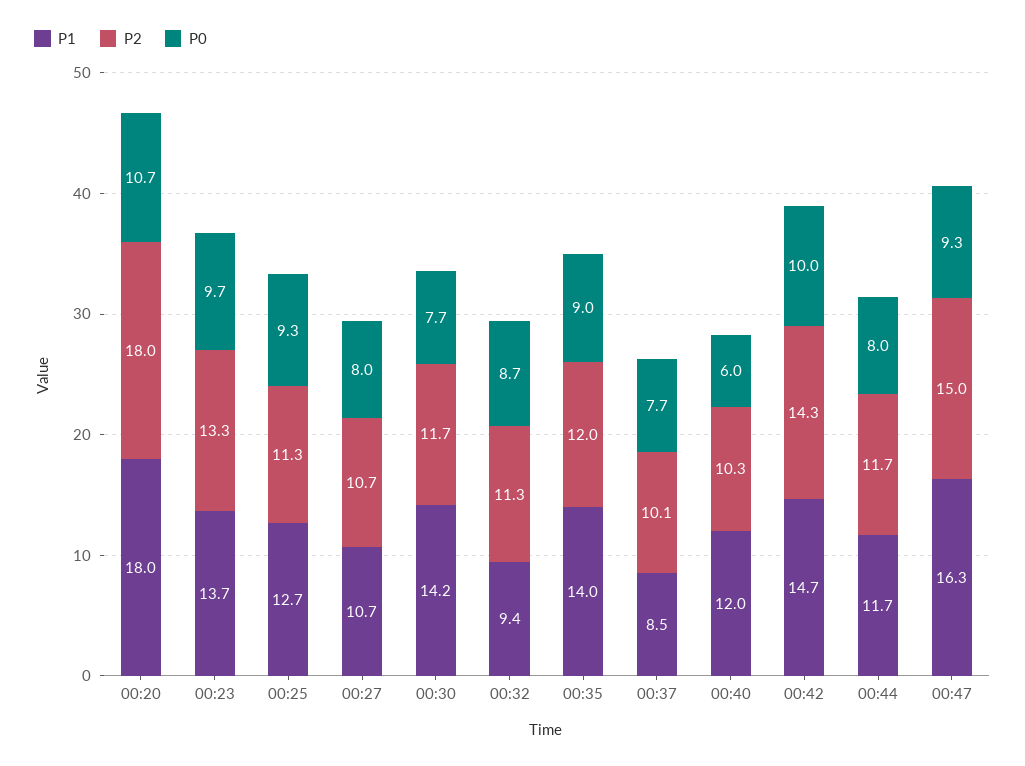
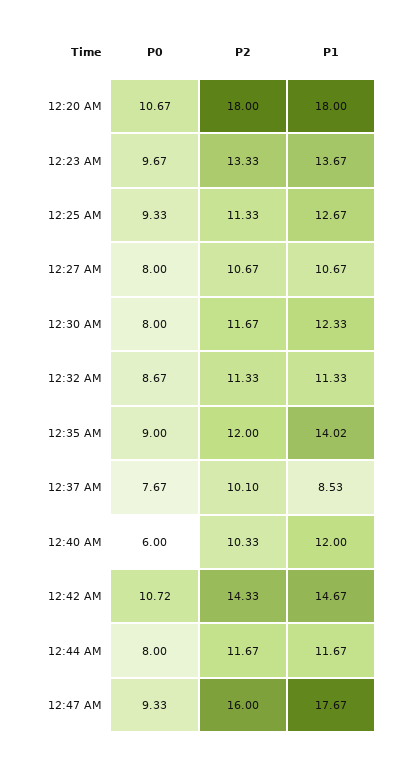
P1, 00:30: 14.2 -> 12.33
P0, 00:30: 7.7 -> 8
P1, 00:32: 9.4 -> 11.33
P0, 00:42: 10 -> 10.72
P1, 00:47: 16.3 -> 17.67
P2, 00:47: 15 -> 16

